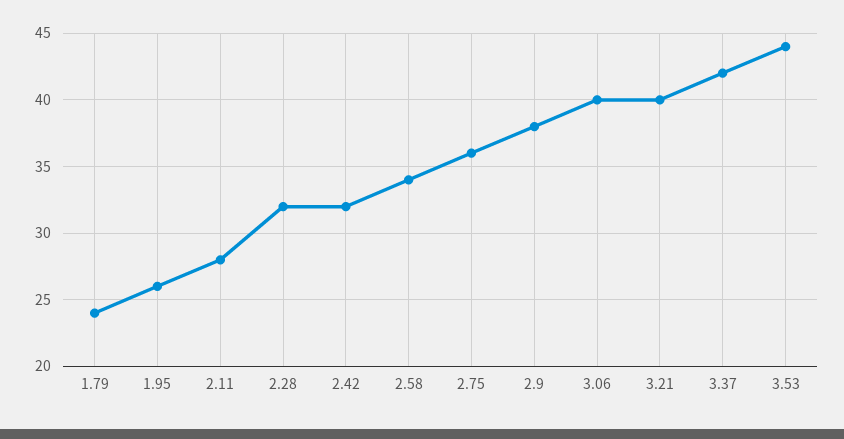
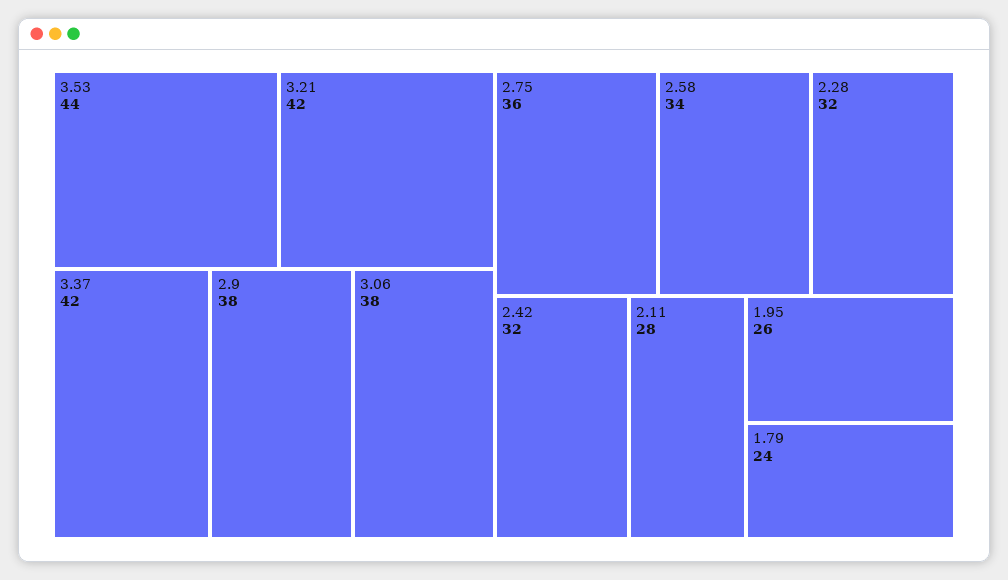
3.06: 40 -> 38
3.21: 40 -> 42

